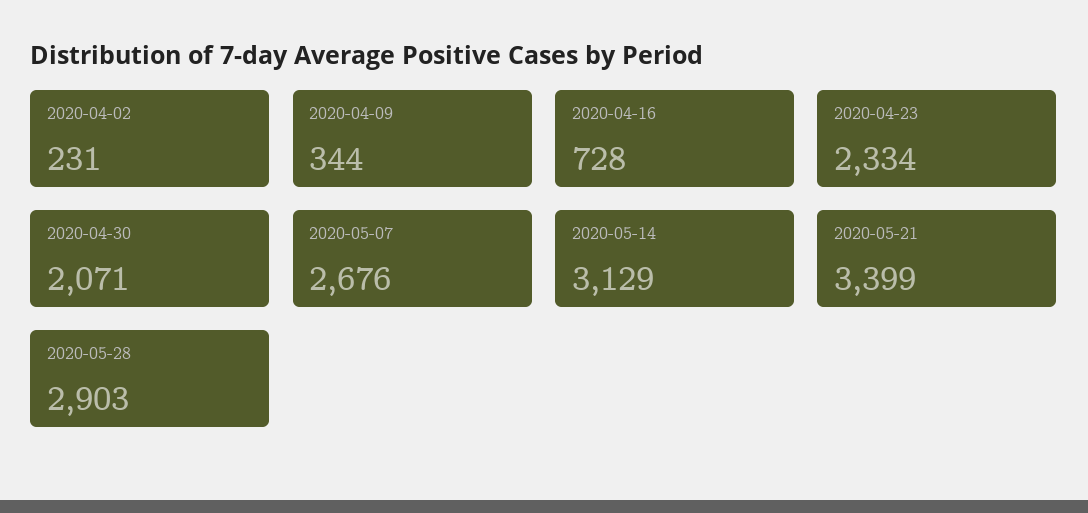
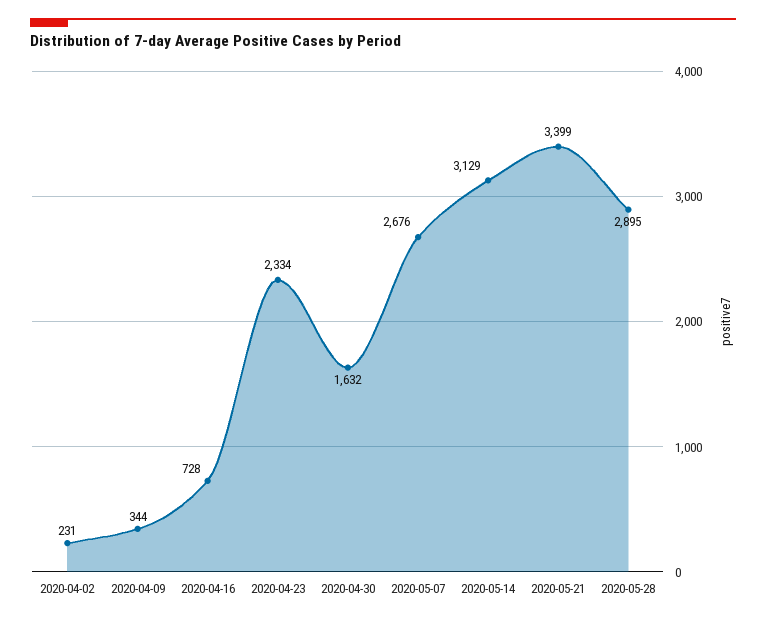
2020-04-30: 2071 -> 1632
2020-05-28: 2903 -> 2895

